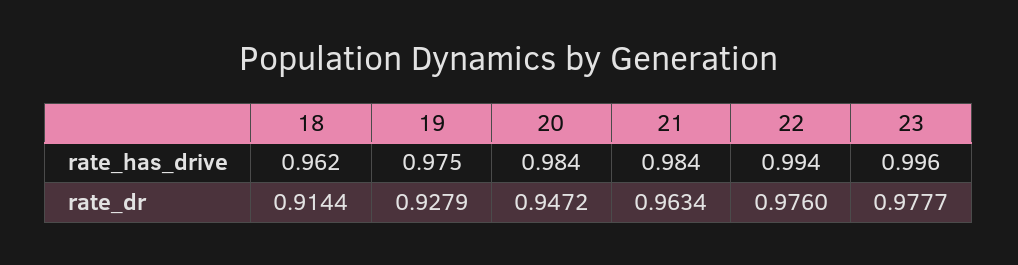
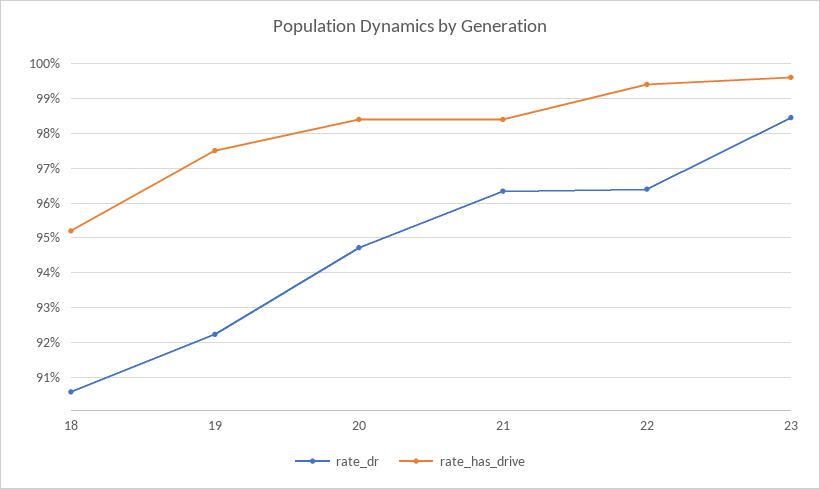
rate_has_drive, 18: 0.962 -> 0.952
rate_dr, 18: 0.9144 -> 0.906
rate_dr, 19: 0.9279 -> 0.922
rate_dr, 22: 0.976 -> 0.964
rate_dr, 23: 0.9777 -> 0.984

